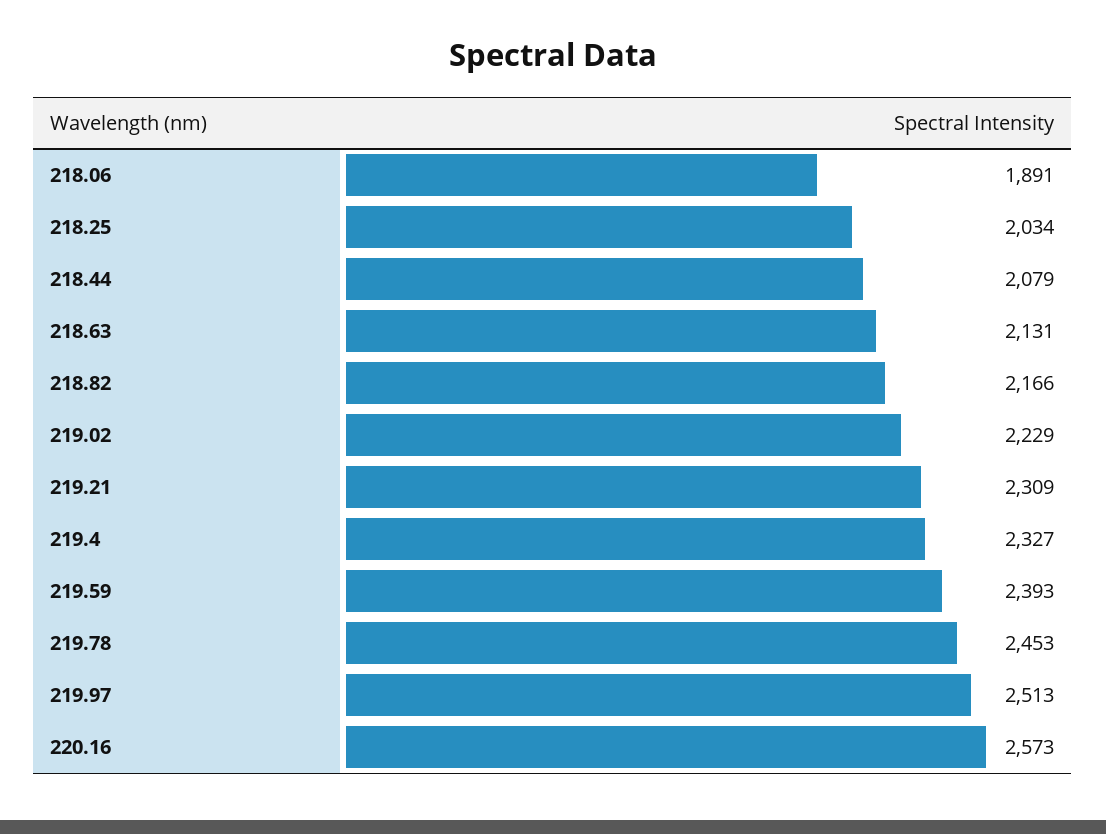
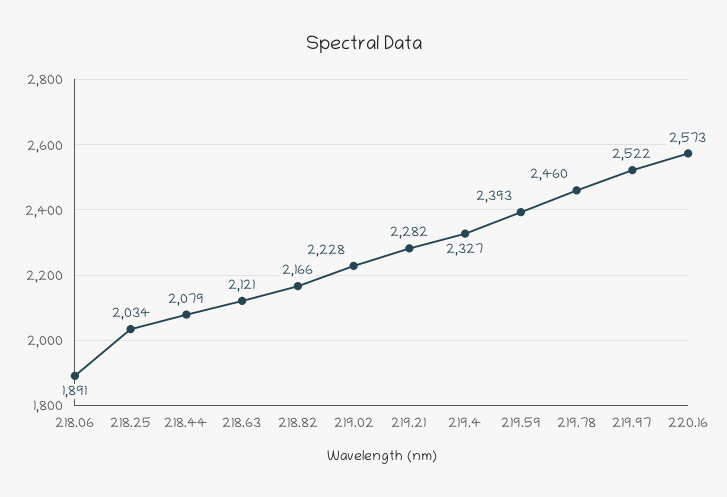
218.63: 2131 -> 2121
219.02: 2229 -> 2228
219.21: 2309 -> 2282
219.78: 2453 -> 2460
219.97: 2513 -> 2522

